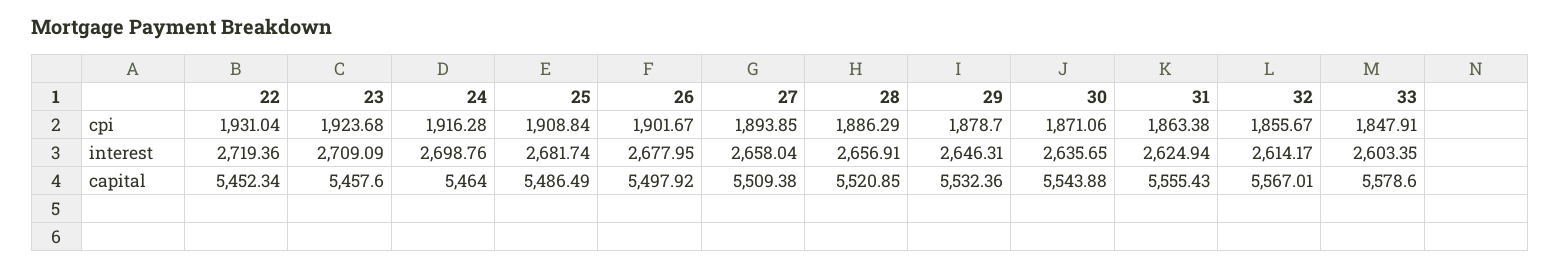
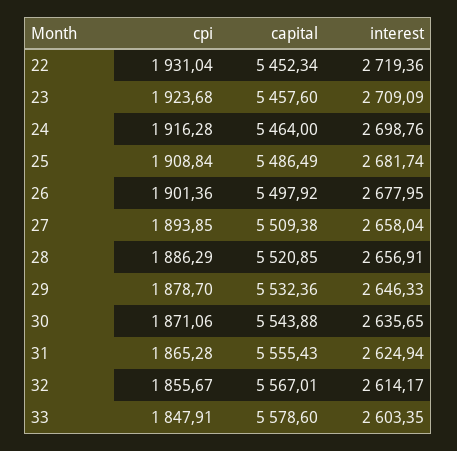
26, cpi: 1901.67 -> 1901.36
31, cpi: 1863.38 -> 1865.28
29, interest: 2646.31 -> 2646.33

